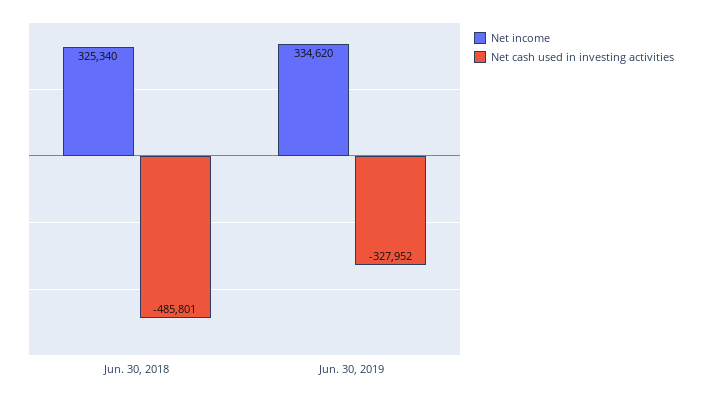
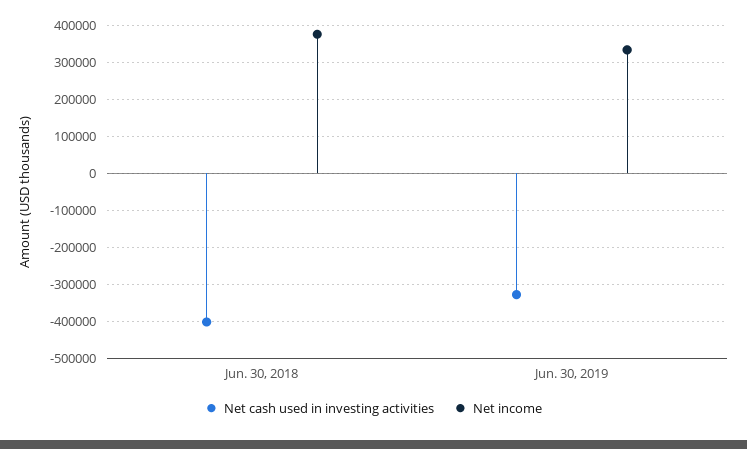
Net income, Jun. 30, 2018: 325340 -> 380000
Net cash used in investing activities, Jun. 30, 2018: -485801 -> -400000

